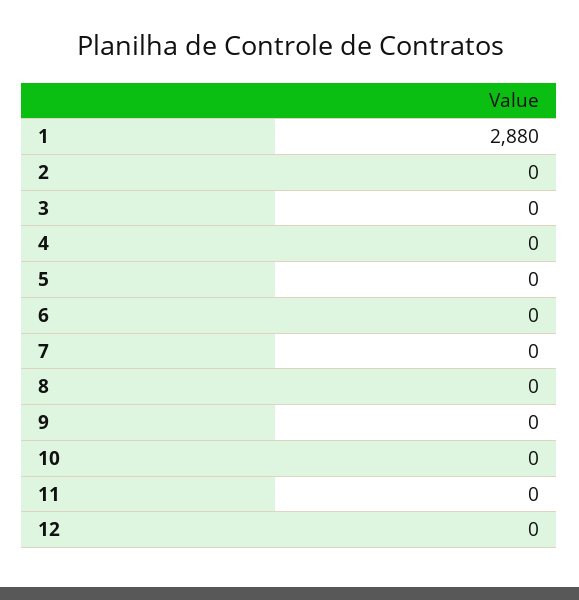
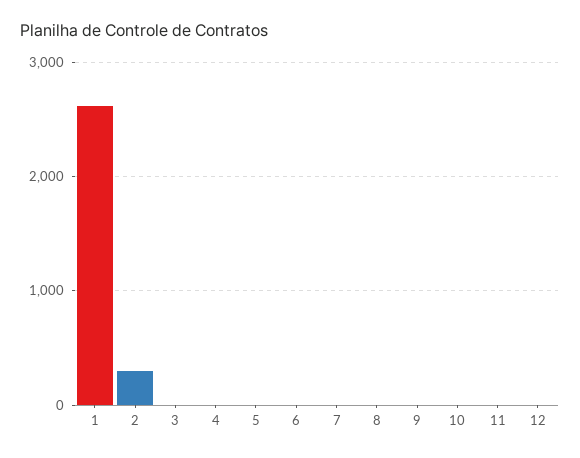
1: 2880 -> 2600
2: 0 -> 300

